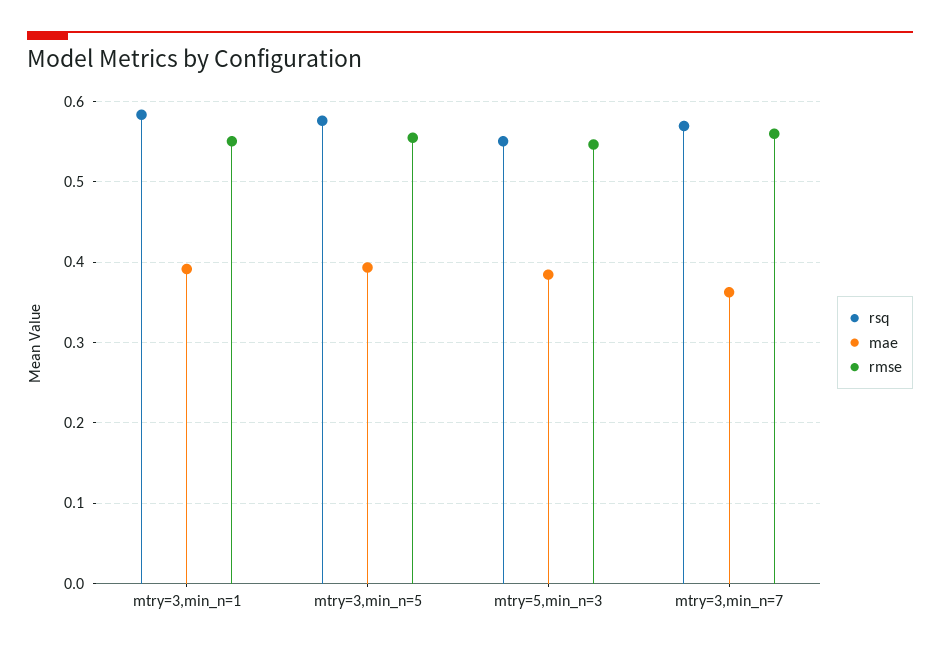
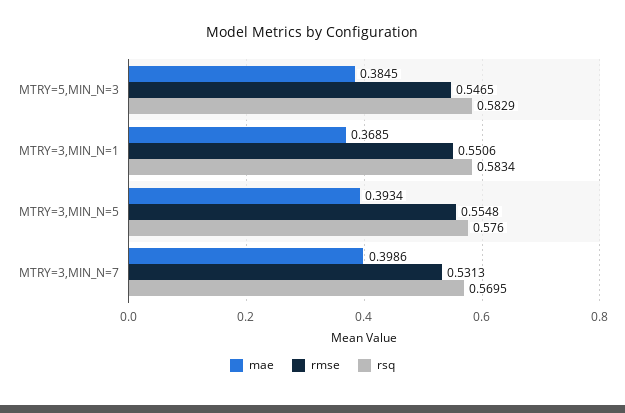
mae, mtry=3,min_n=1: 0.39 -> 0.3685
rsq, mtry=5,min_n=3: 0.55 -> 0.5829
mae, mtry=3,min_n=7: 0.36 -> 0.3986
rmse, mtry=3,min_n=7: 0.56 -> 0.5313

